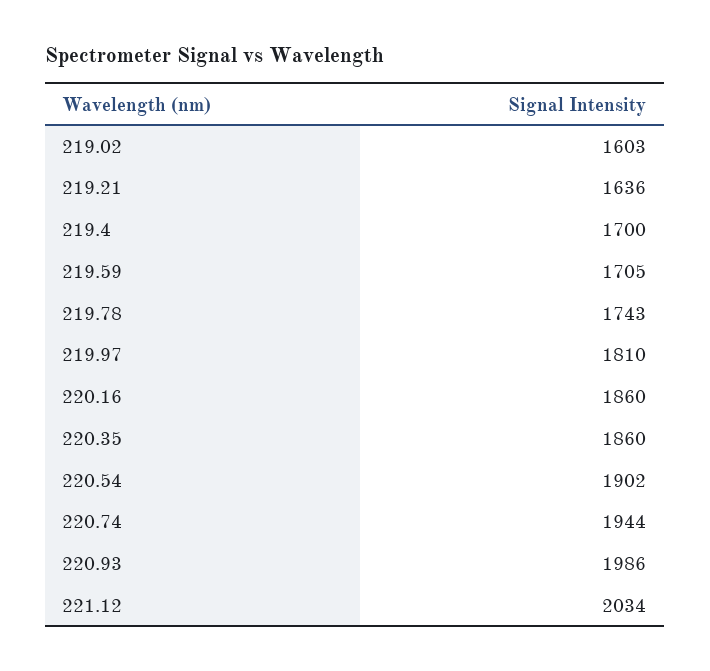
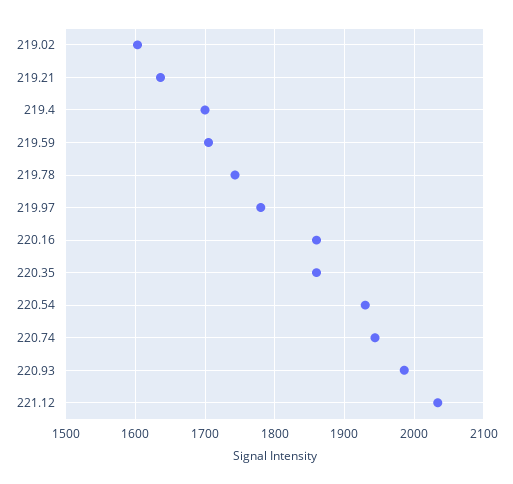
219.97: 1810 -> 1780
220.54: 1902 -> 1930

